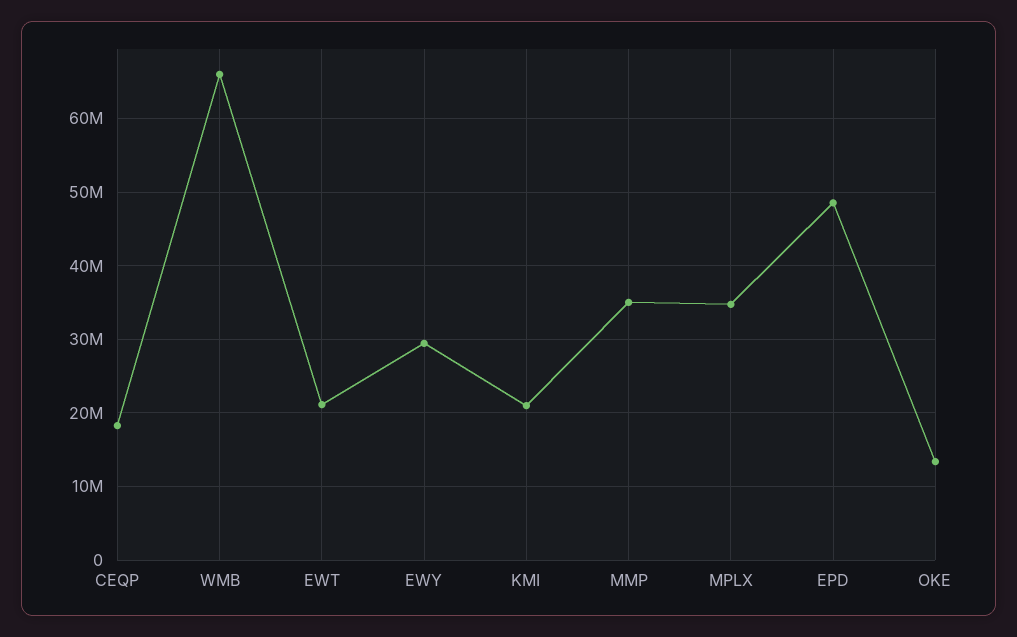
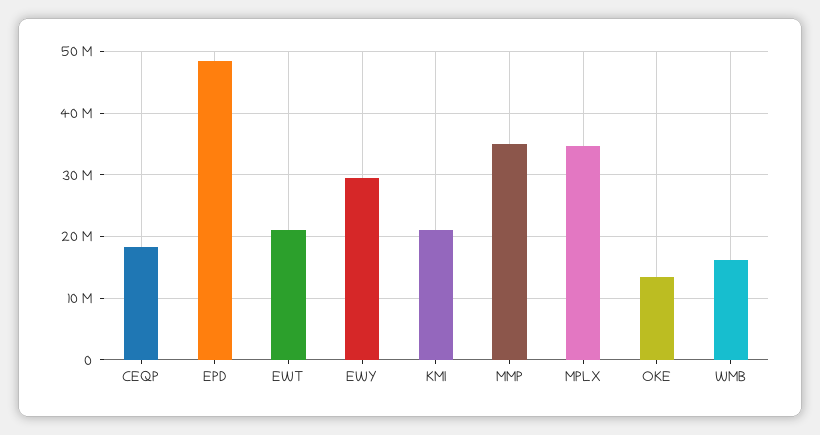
WMB: 66000000 -> 16000000

